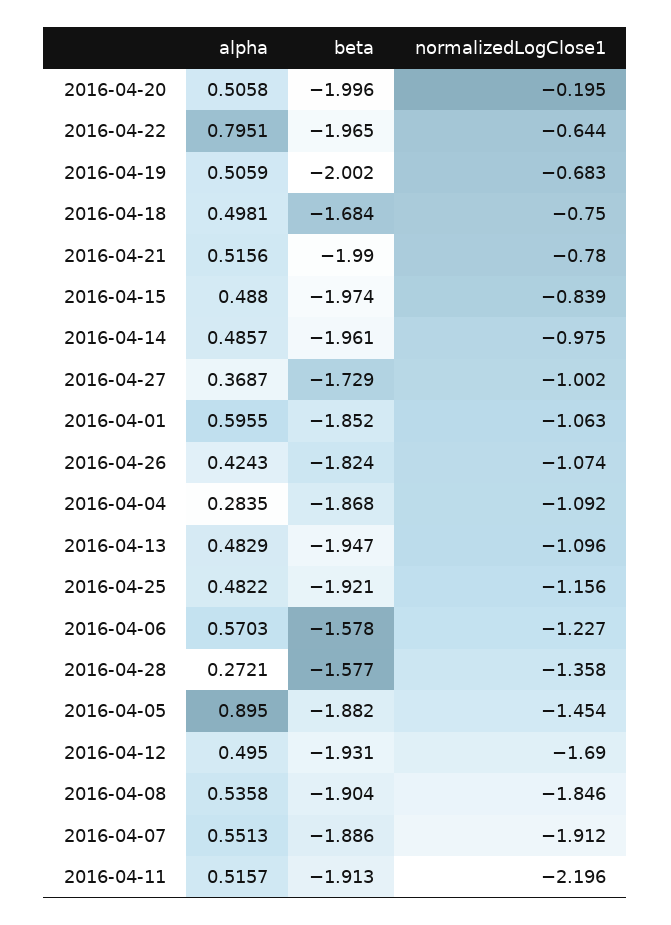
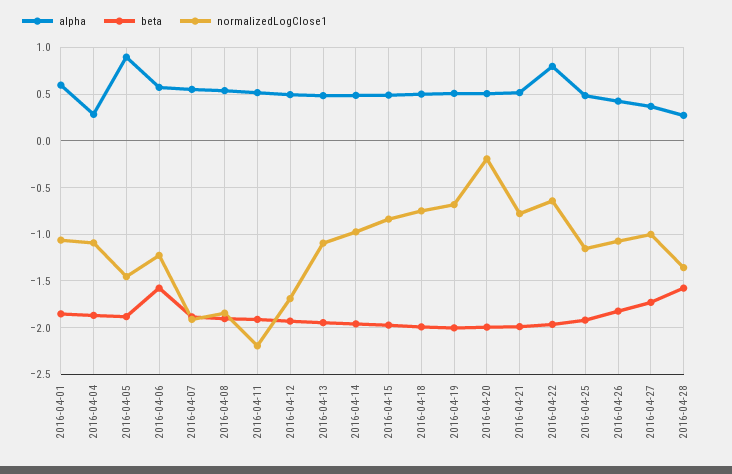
beta, 2016-04-18: -1.684 -> -2

